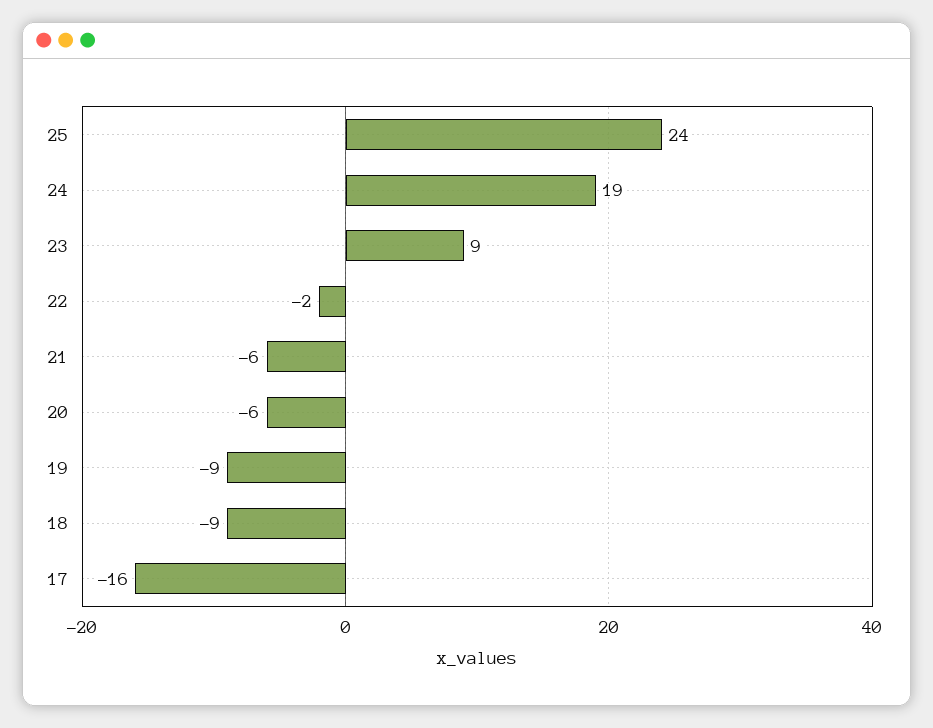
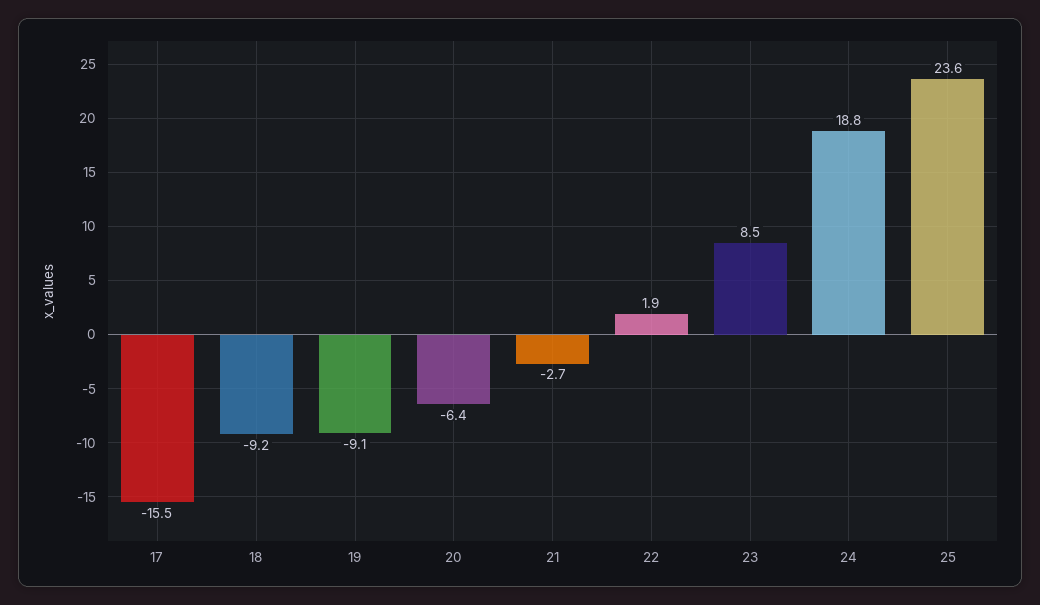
22: -2 -> 1.9
21: -6 -> -2.7

